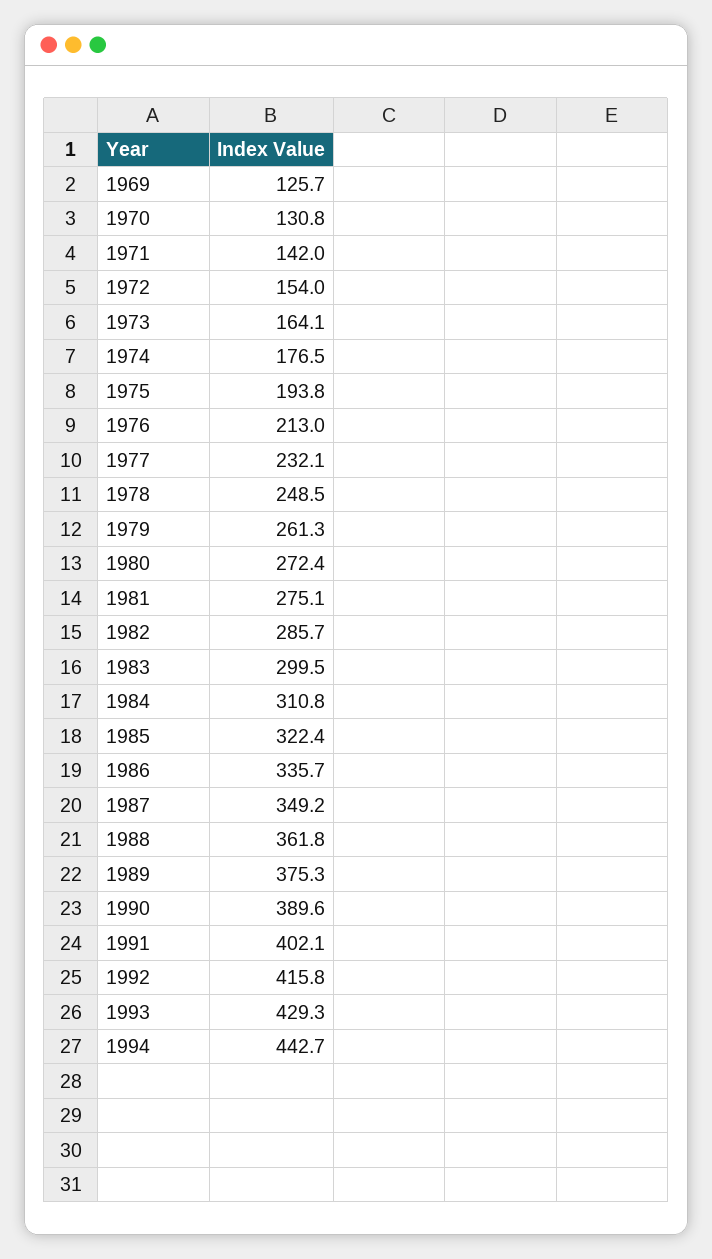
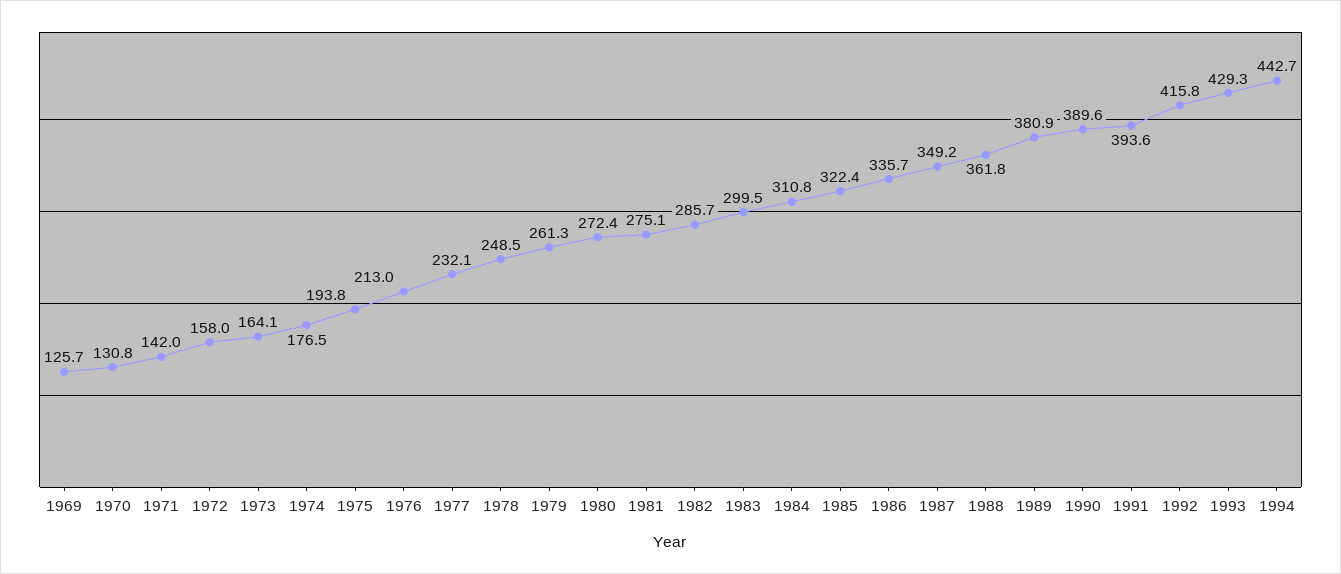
1972: 154 -> 158
1989: 375.3 -> 380.9
1991: 402.1 -> 393.6

